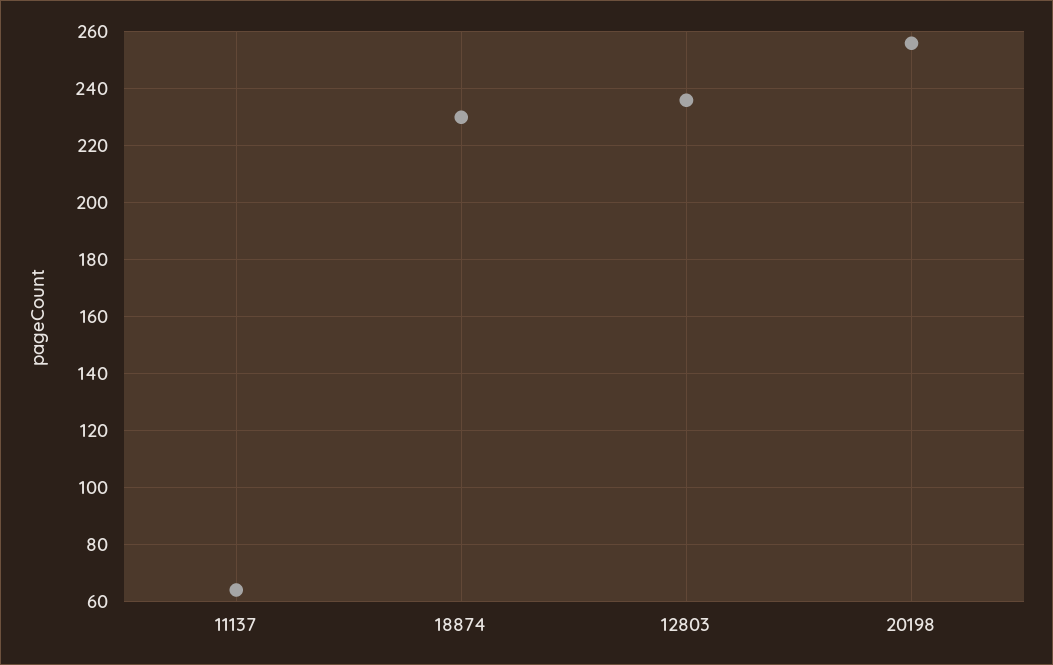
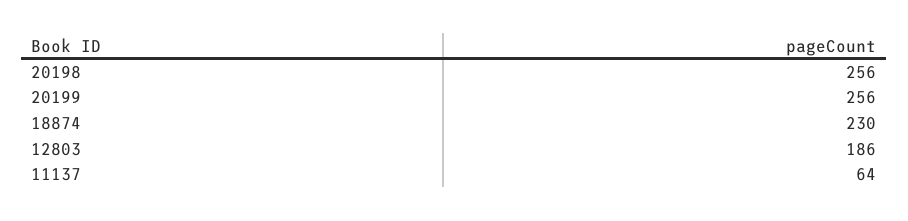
12803: 235 -> 186
20199: none -> 256

